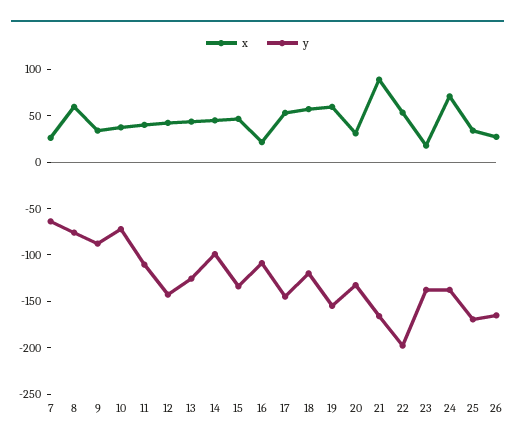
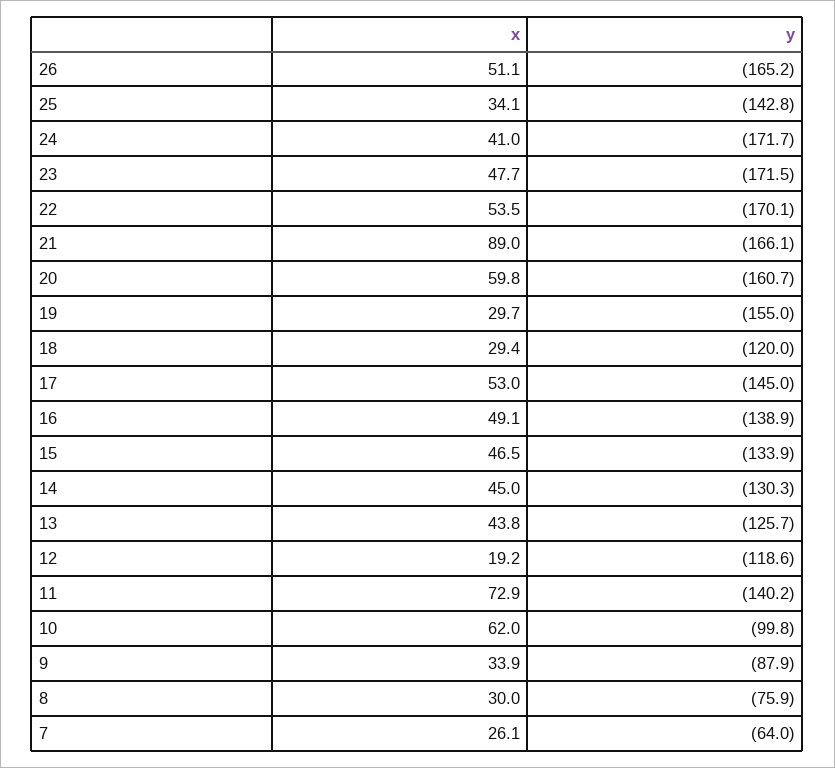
x, 8: 60 -> 30
x, 10: 40 -> 62
y, 10: -70 -> -99.8
x, 11: 40 -> 72.9
y, 11: -110 -> -140.2
x, 12: 40 -> 19.2
y, 12: -140 -> -118.6
y, 14: -100 -> -130.3
x, 16: 20 -> 49.1
y, 16: -110 -> -138.9
x, 18: 60 -> 29.4
x, 19: 60 -> 29.7
x, 20: 30 -> 59.8
y, 20: -130 -> -160.7
y, 22: -200 -> -170.1
x, 23: 20 -> 47.7
y, 23: -140 -> -171.5
x, 24: 70 -> 41
y, 24: -140 -> -171.7
y, 25: -170 -> -142.8
x, 26: 30 -> 51.1

